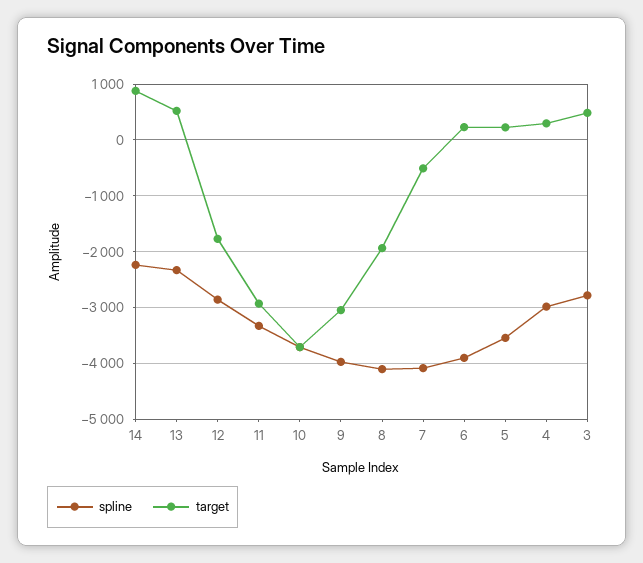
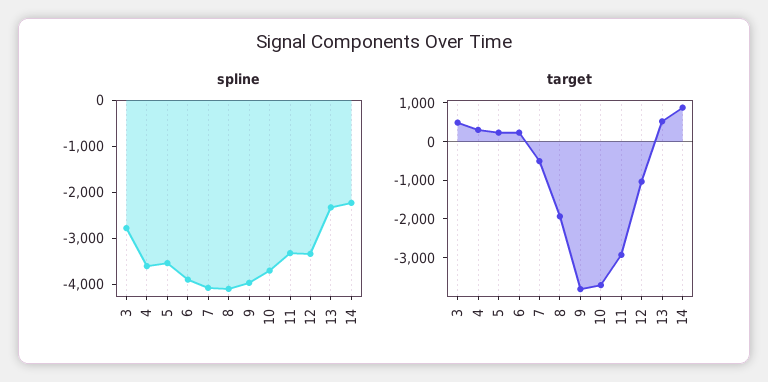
spline, 12: -2800 -> -3400
target, 12: -1800 -> -1000
target, 9: -3000 -> -3750
spline, 4: -3000 -> -3600

